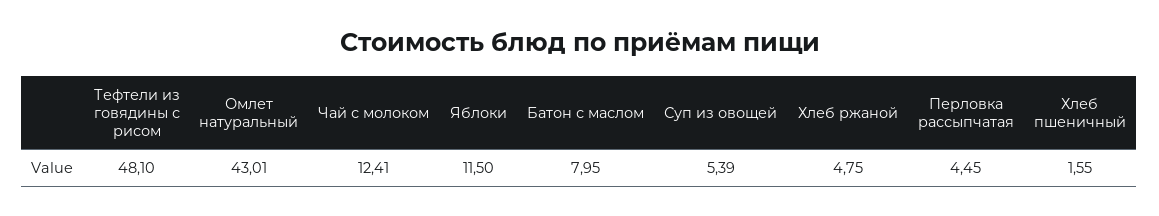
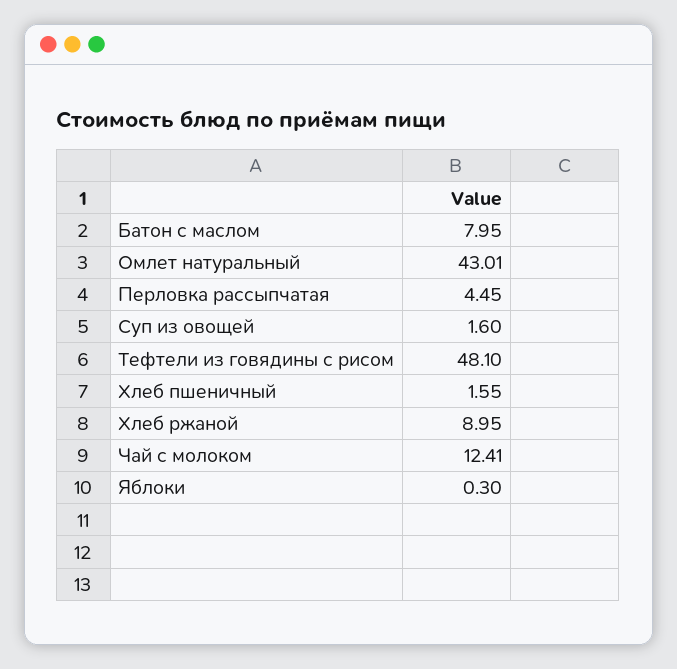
Яблоки: 11.5 -> 0.3
Суп из овощей: 5.39 -> 1.6
Хлеб ржаной: 4.75 -> 8.95

